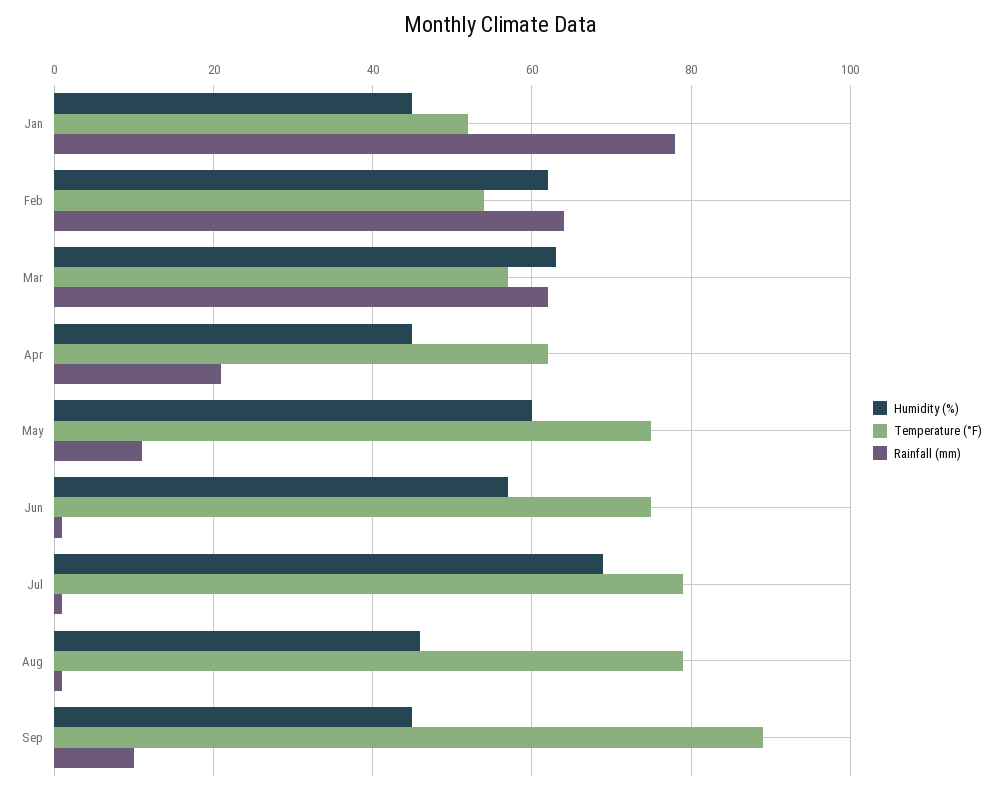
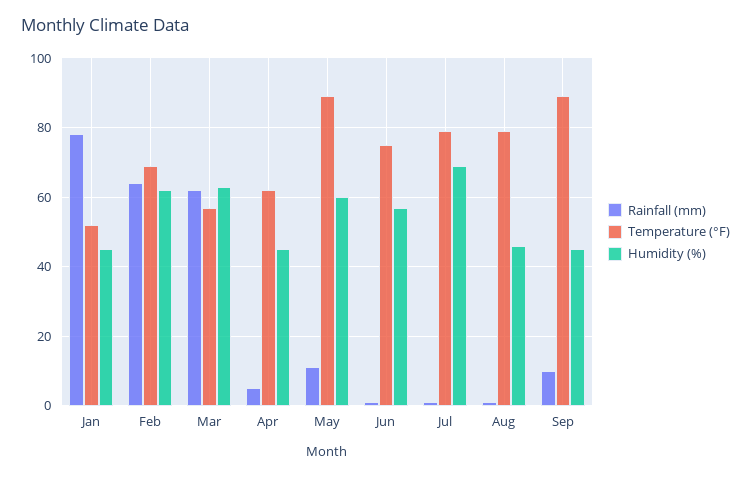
Temperature (°F), Feb: 55 -> 70
Rainfall (mm), Apr: 20 -> 5
Temperature (°F), May: 75 -> 90

